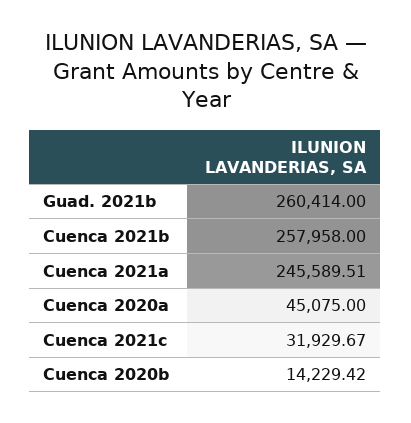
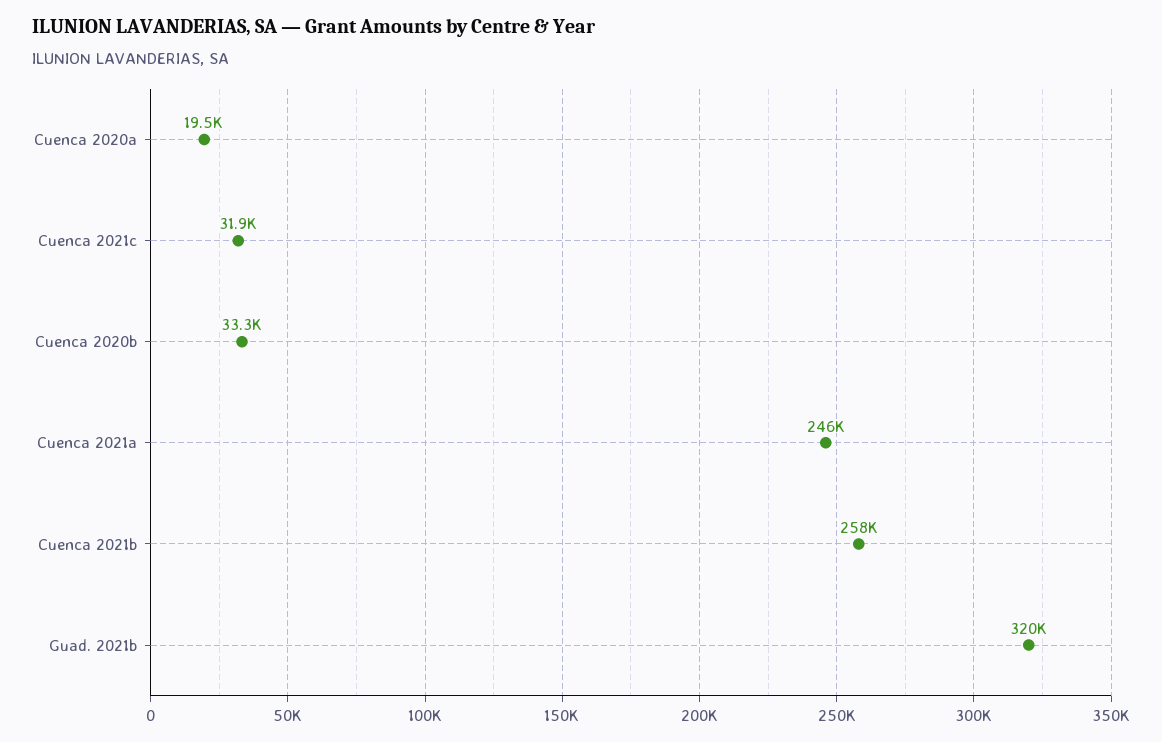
Guad. 2021b: 260414 -> 320000
Cuenca 2020a: 45075 -> 19500
Cuenca 2020b: 14229.42 -> 33300

